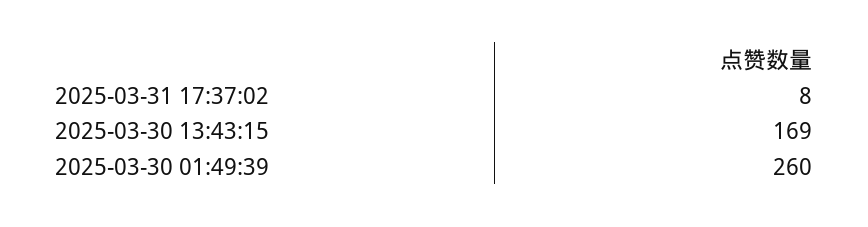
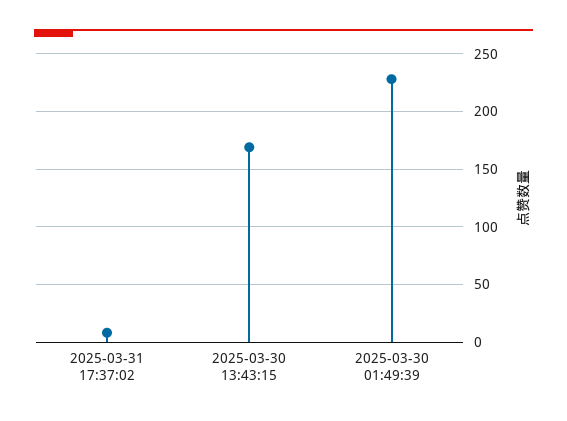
2025-03-30 01:49:39: 260 -> 230

